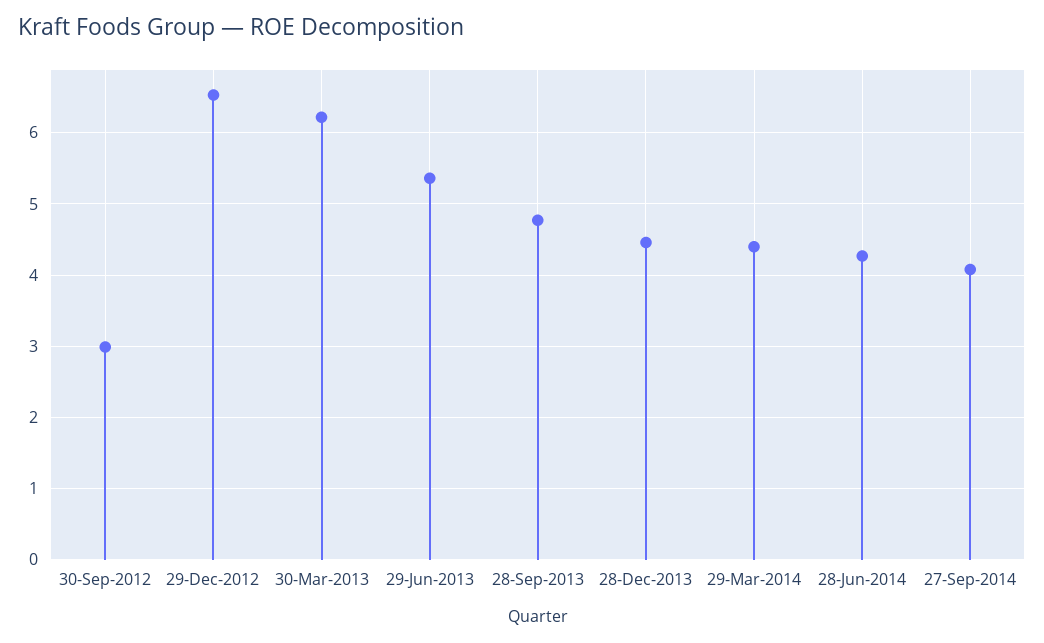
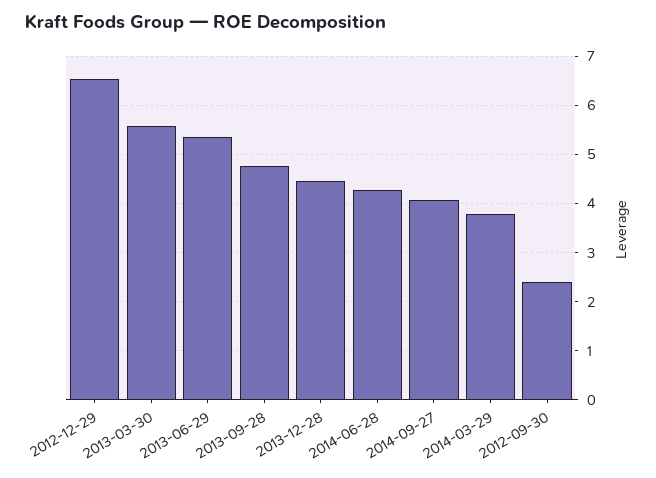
30-Sep-2012: 3 -> 2.4
30-Mar-2013: 6.2 -> 5.6
29-Mar-2014: 4.4 -> 3.8

